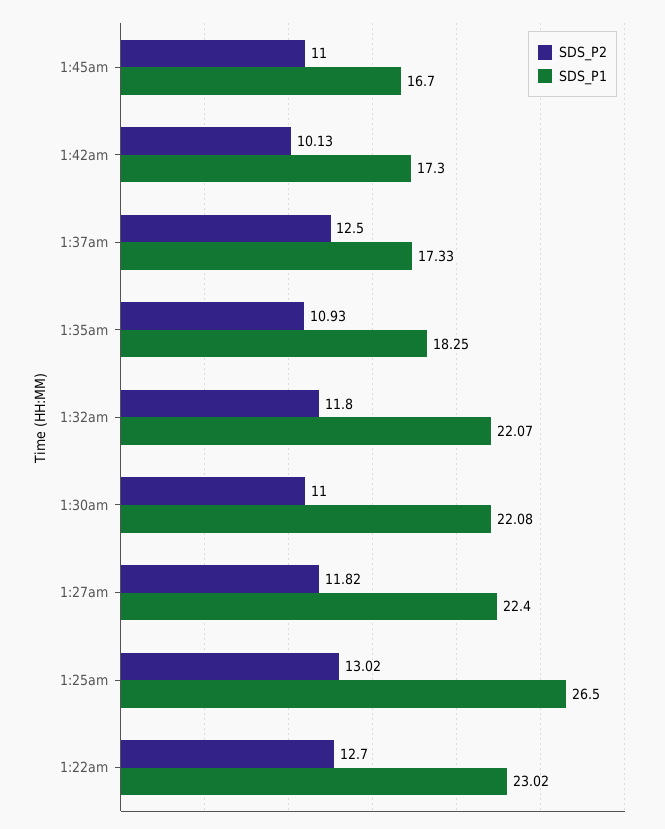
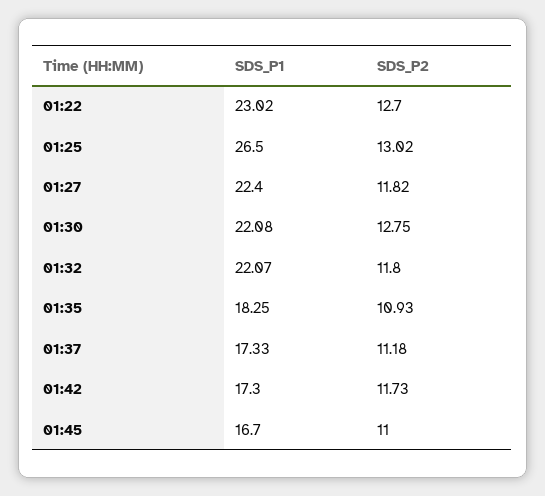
SDS_P2, 1:42am: 10.13 -> 11.73
SDS_P2, 1:37am: 12.5 -> 11.18
SDS_P2, 1:30am: 11 -> 12.75

